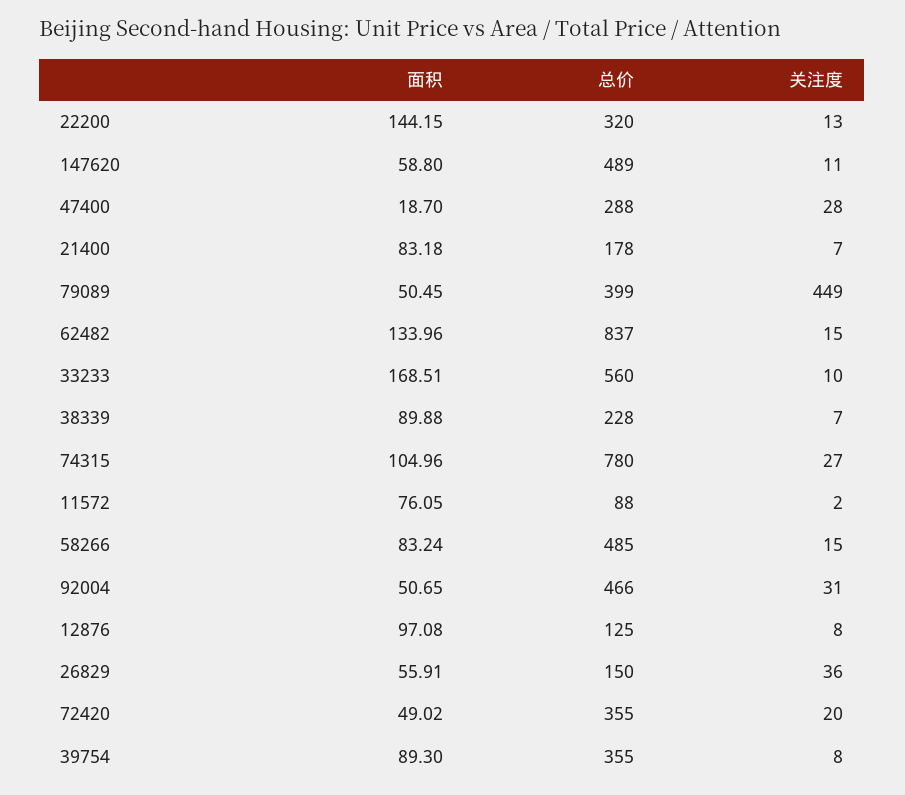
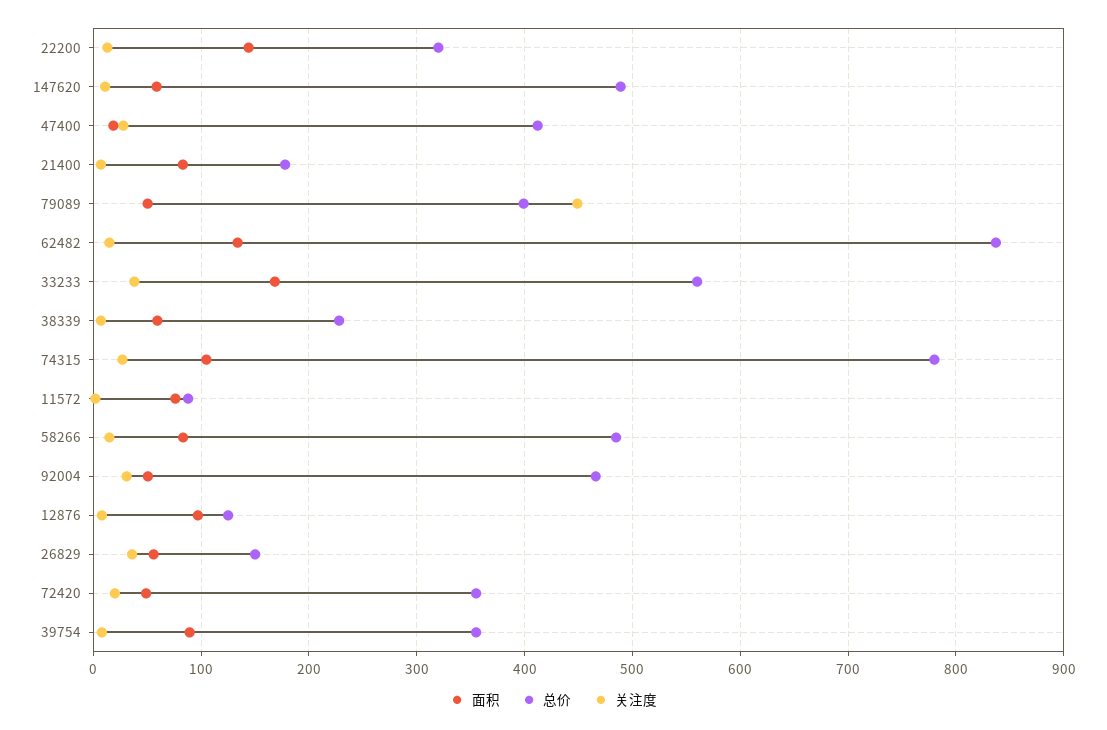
总价, 47400: 288 -> 410
关注度, 33233: 10 -> 40
面积, 38339: 89.88 -> 60

